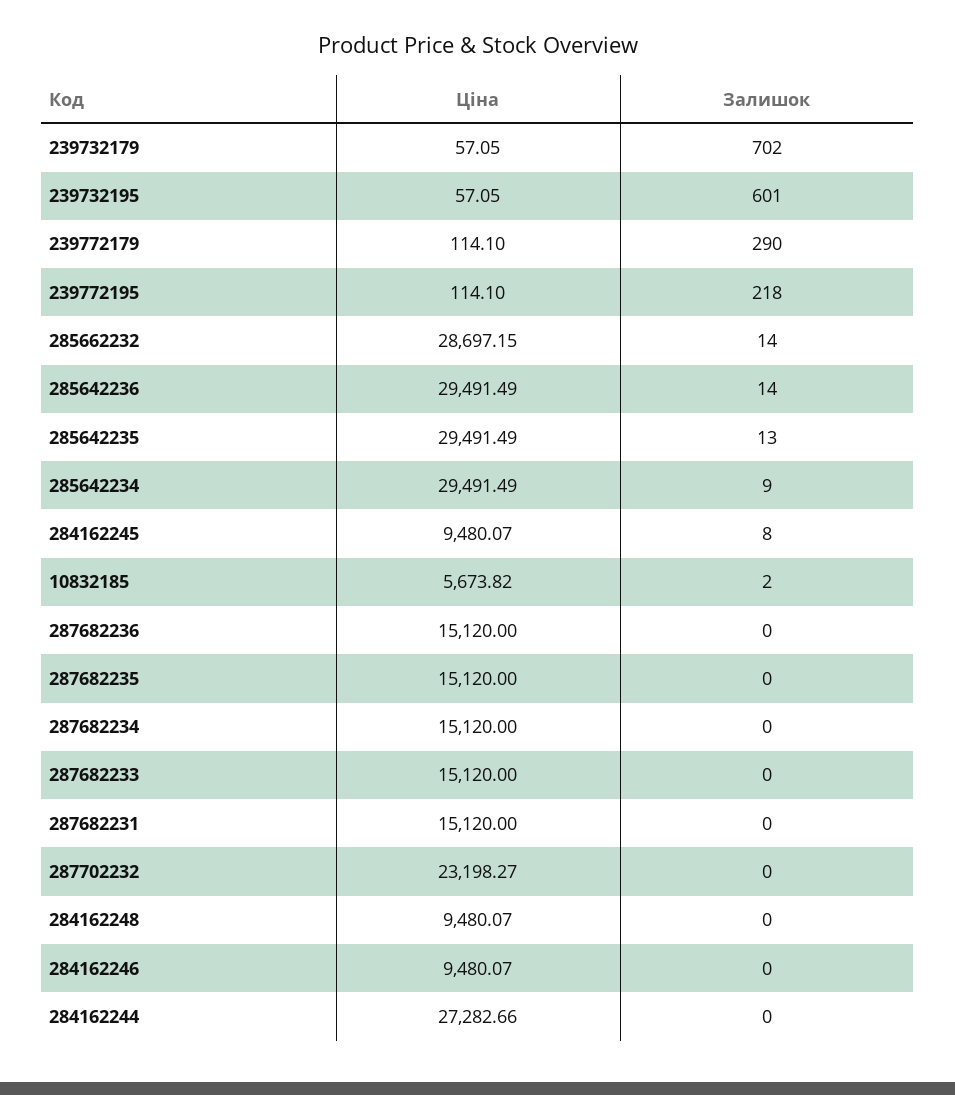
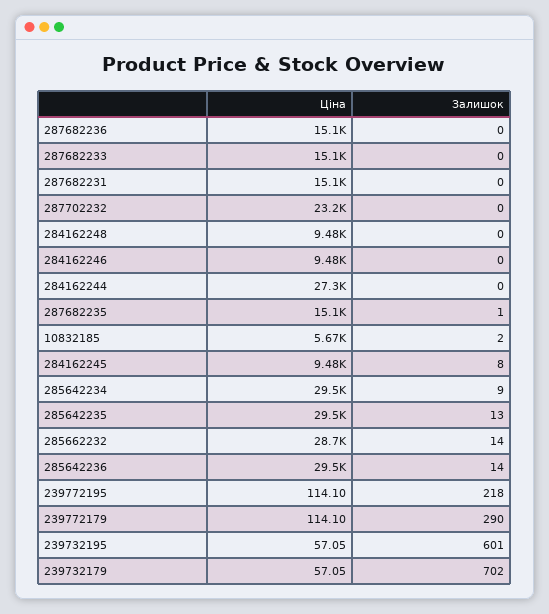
Залишок, 287682235: 0 -> 1
Ціна, 287682234: 15120 -> none
Залишок, 287682234: 0 -> none

